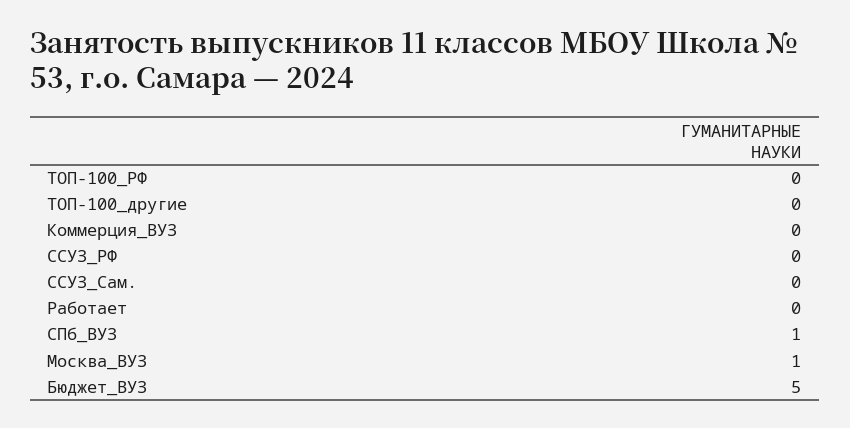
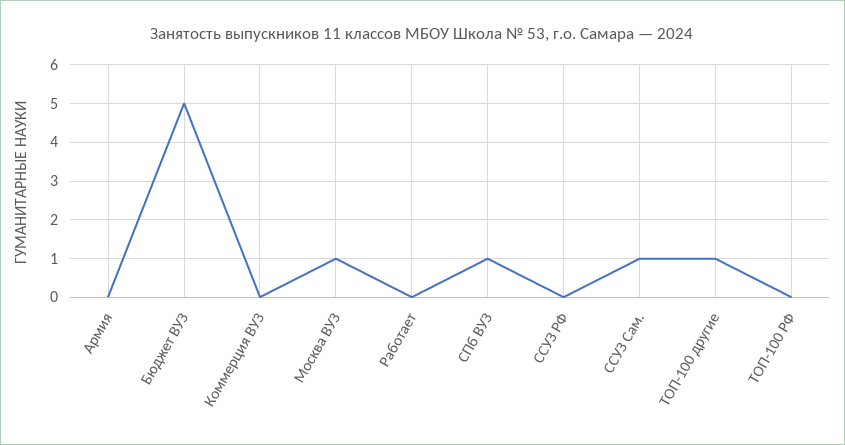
ТОП-100_другие: 0 -> 1
ССУЗ_Сам.: 0 -> 1
Армия: none -> 0

